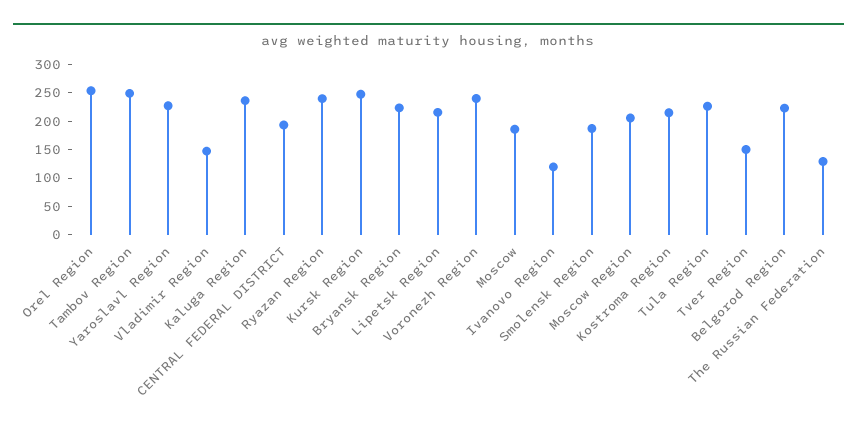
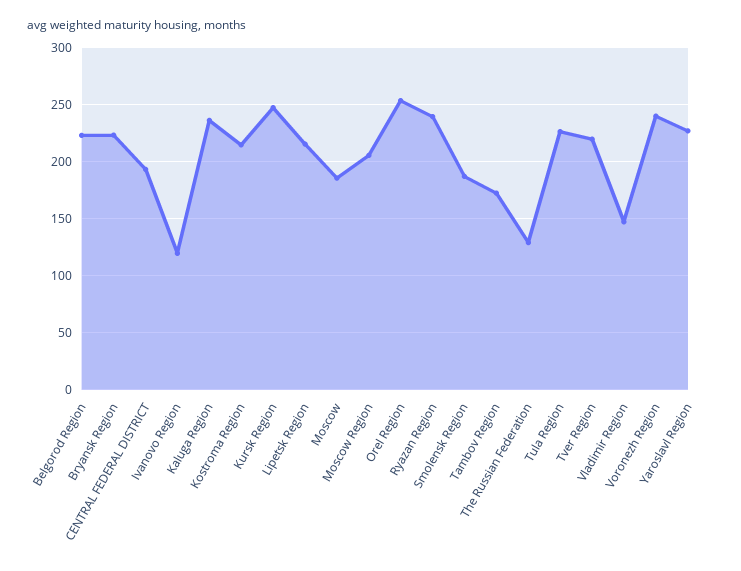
Tambov Region: 250 -> 170
Tver Region: 150 -> 220

